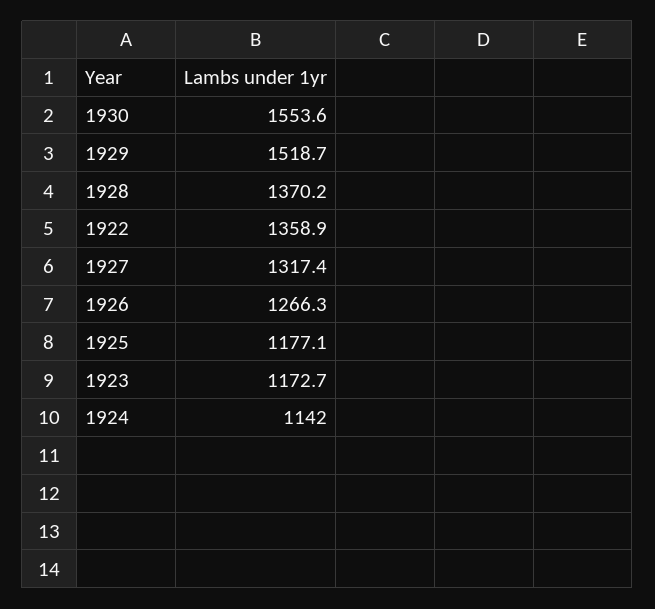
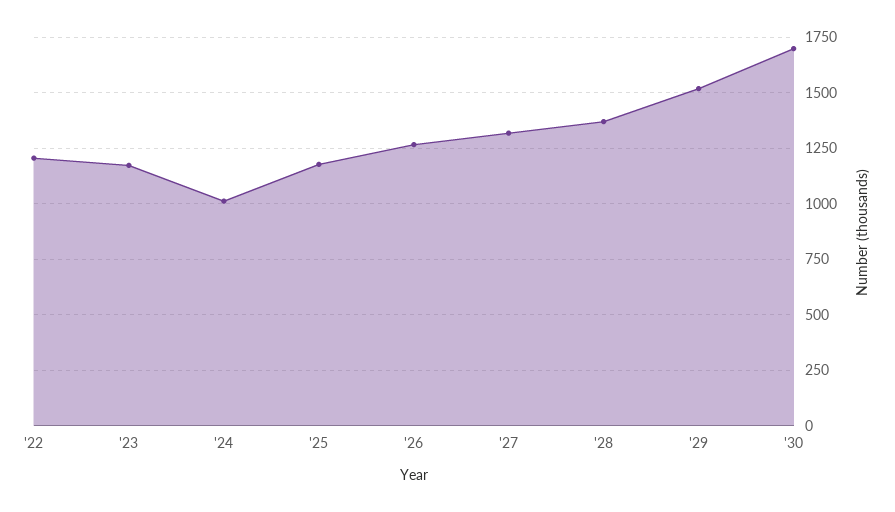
1930: 1553.6 -> 1700
1922: 1358.9 -> 1200
1924: 1142 -> 1000

